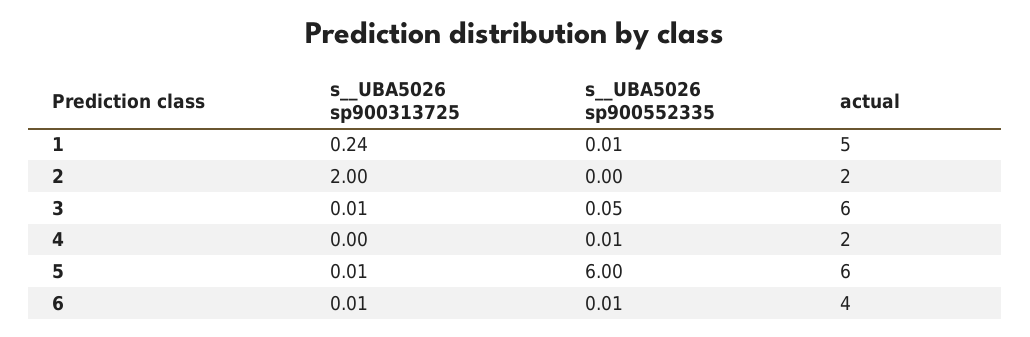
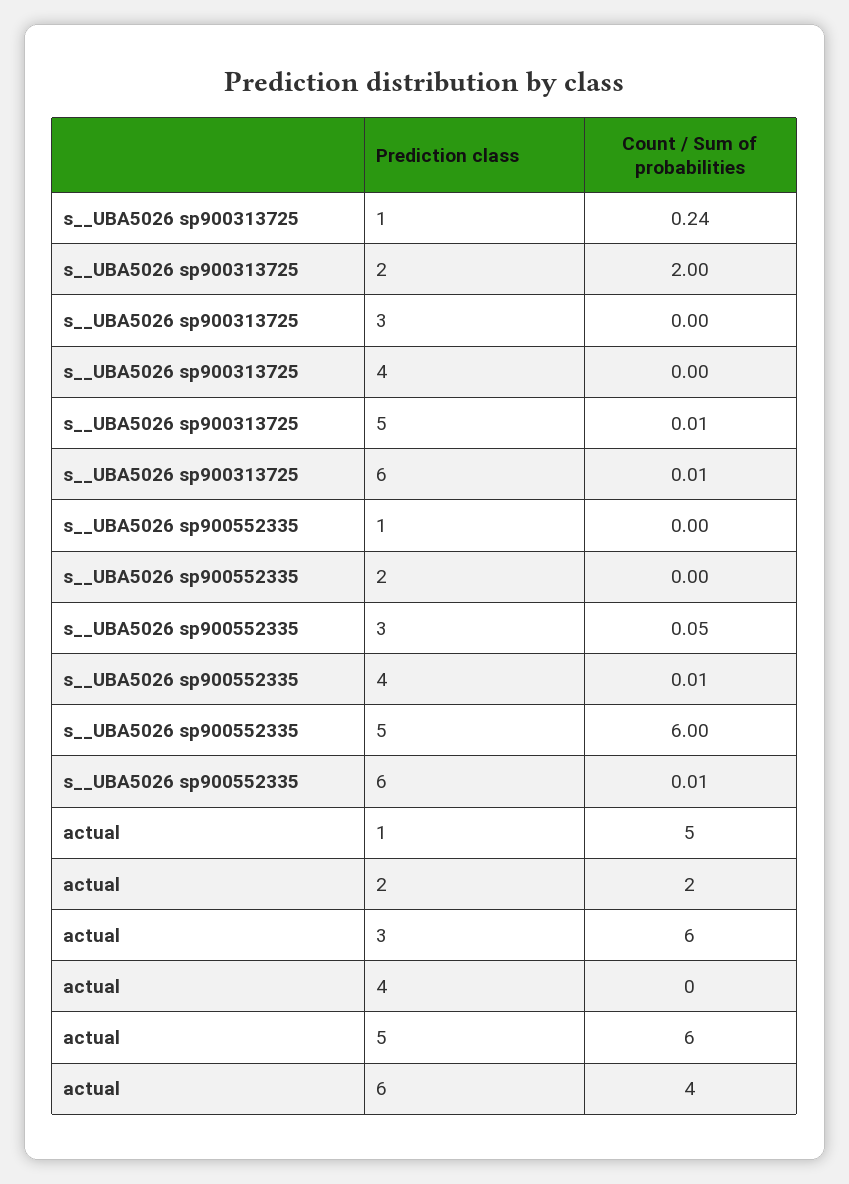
s__UBA5026 sp900552335, 1: 0.01 -> 0
s__UBA5026 sp900313725, 3: 0.01 -> 0
actual, 4: 2 -> 0

